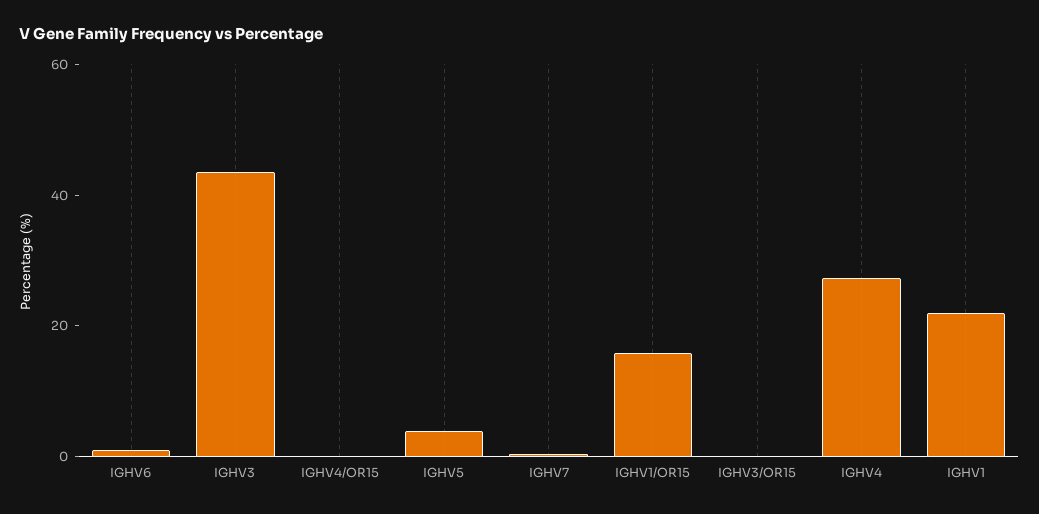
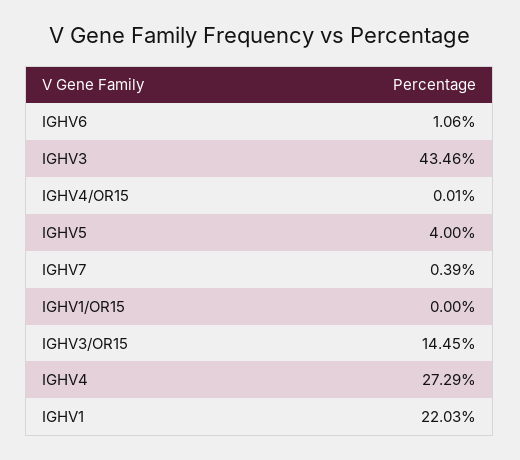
IGHV1/OR15: 15 -> 0
IGHV3/OR15: 0 -> 14.45

